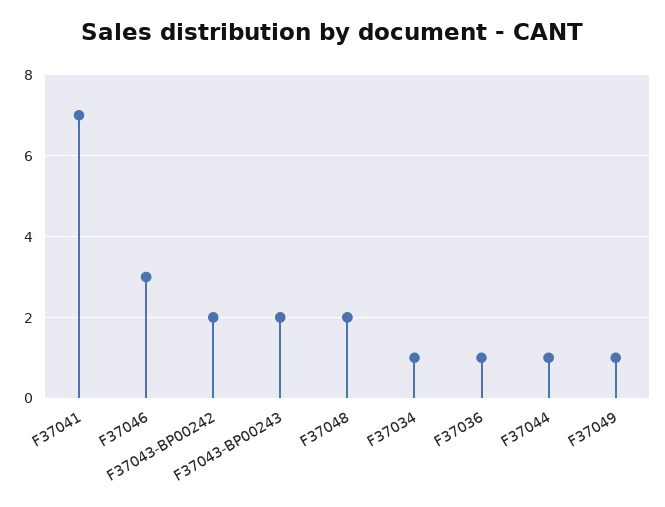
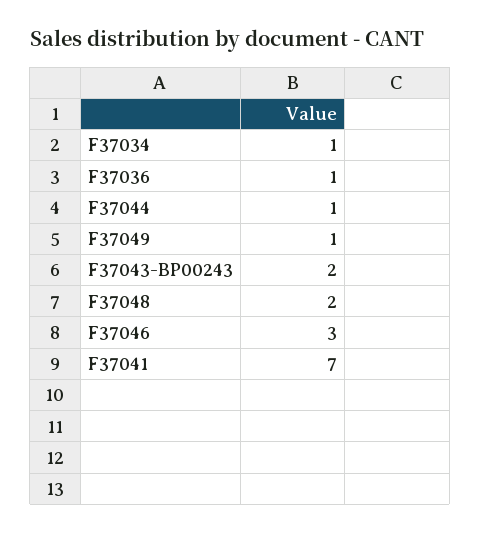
F37043-BP00242: 2 -> none

